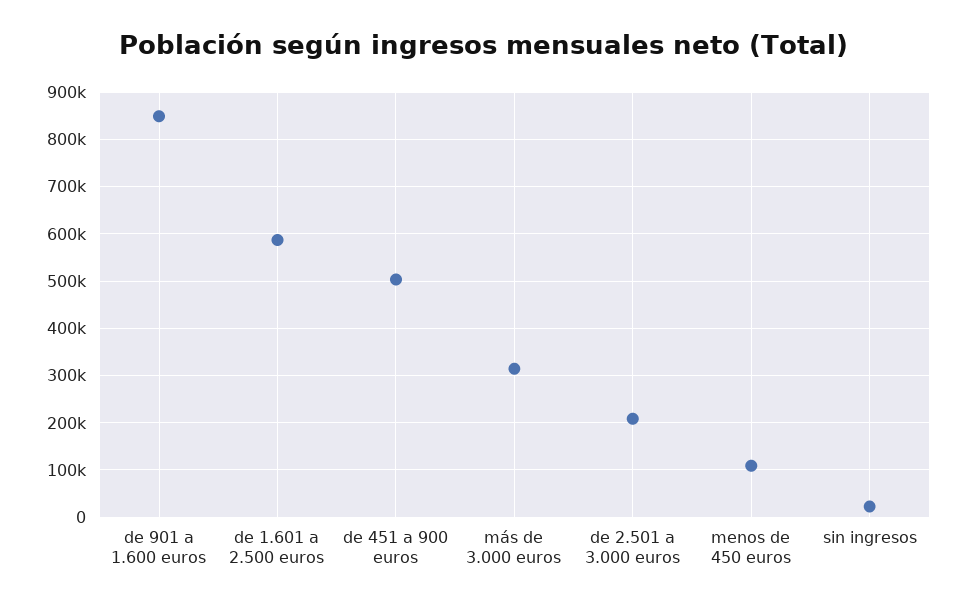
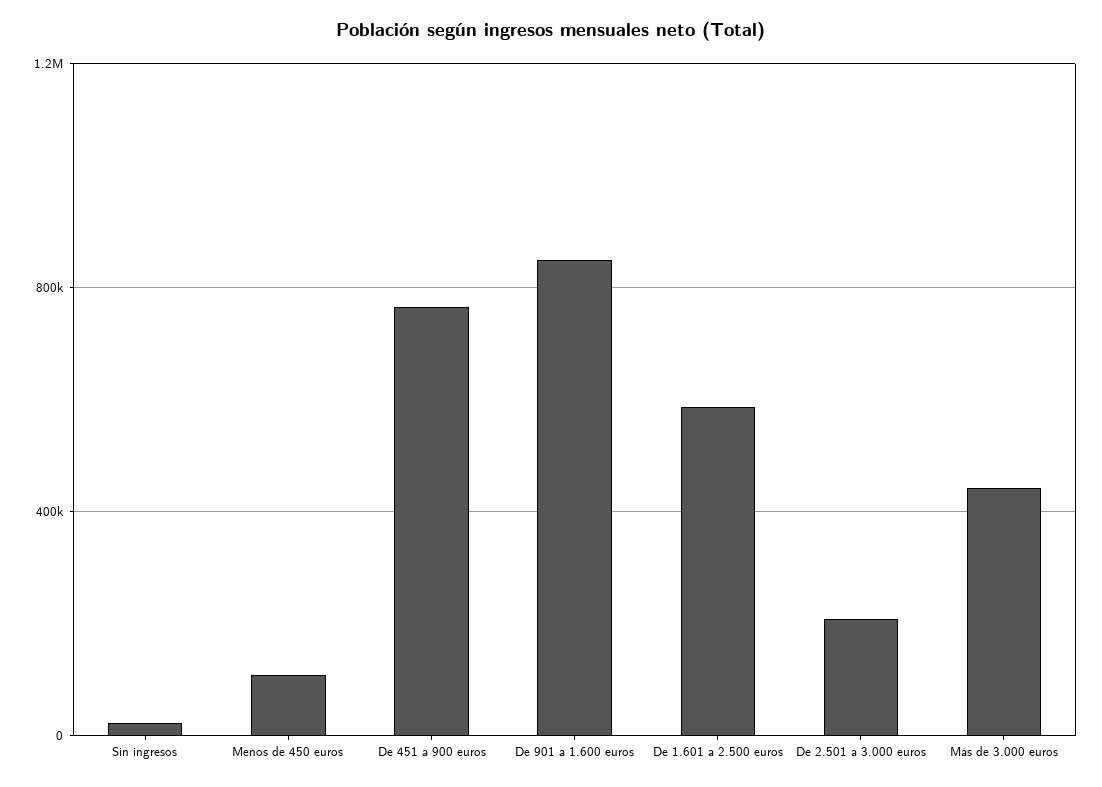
de 451 a 900 euros: 500000 -> 750000
más de 3.000 euros: 320000 -> 450000

